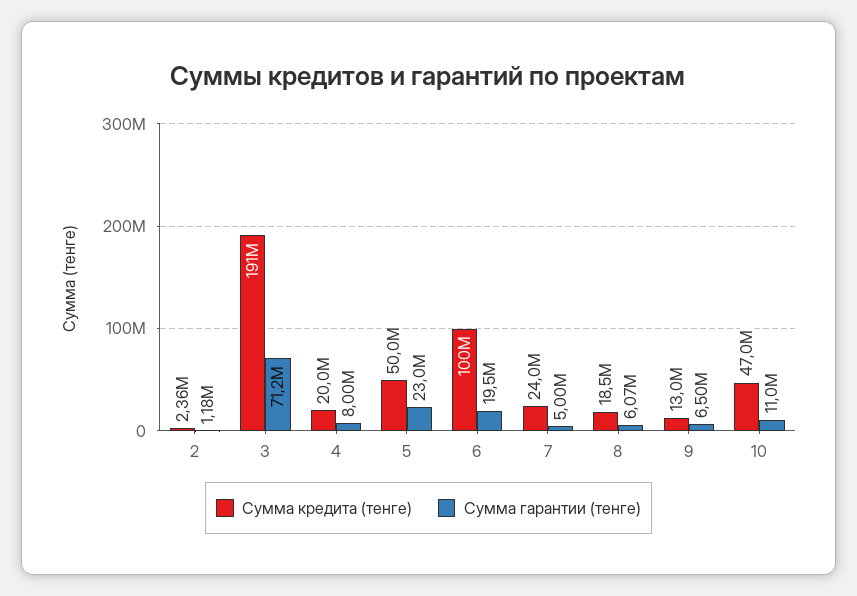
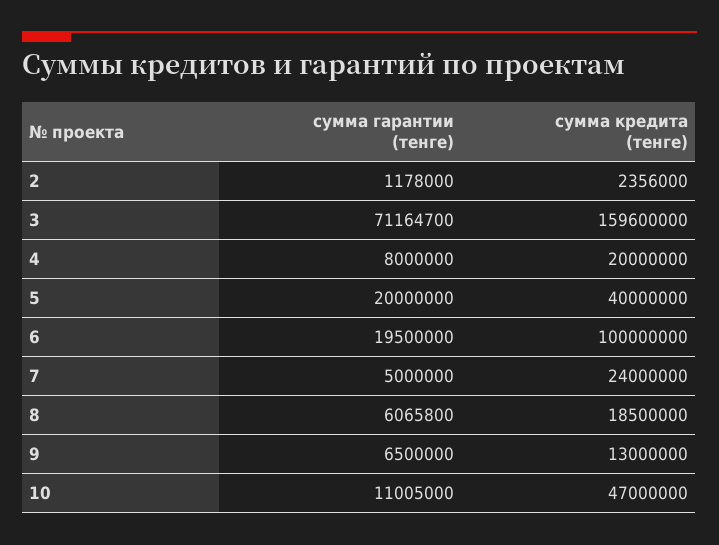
Сумма кредита (тенге), 3: 191000000 -> 159600000
Сумма кредита (тенге), 5: 50000000 -> 40000000
Сумма гарантии (тенге), 5: 23000000 -> 20000000

